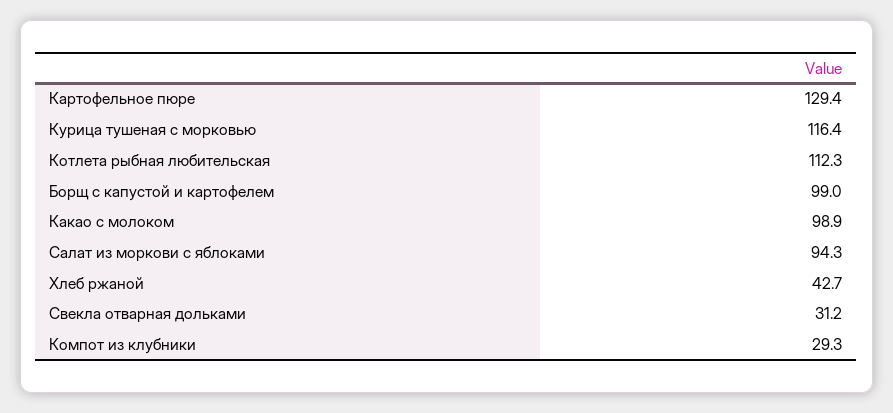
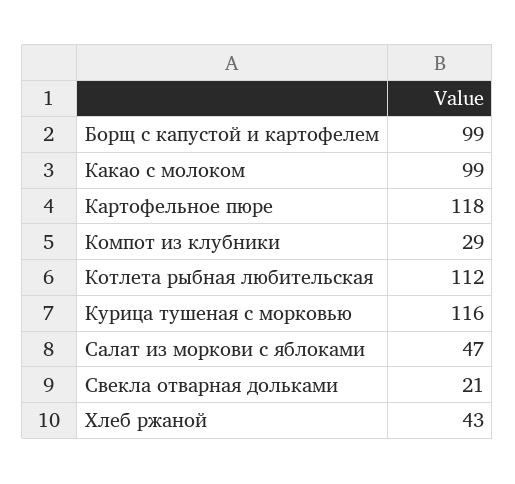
Картофельное пюре: 129.4 -> 118
Салат из моркови с яблоками: 94.3 -> 47
Свекла отварная дольками: 31.2 -> 21

